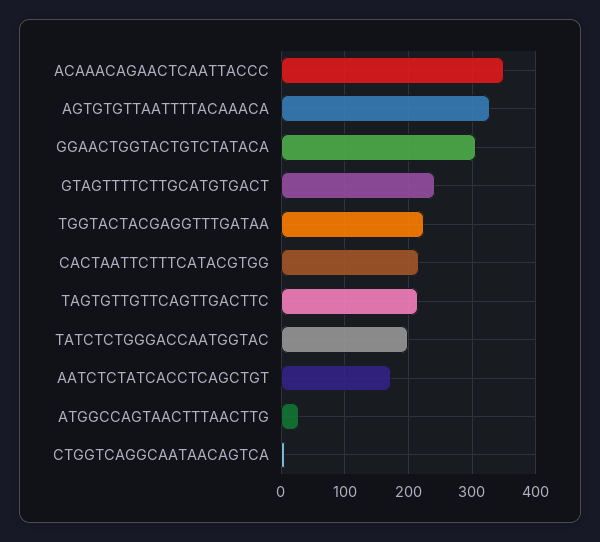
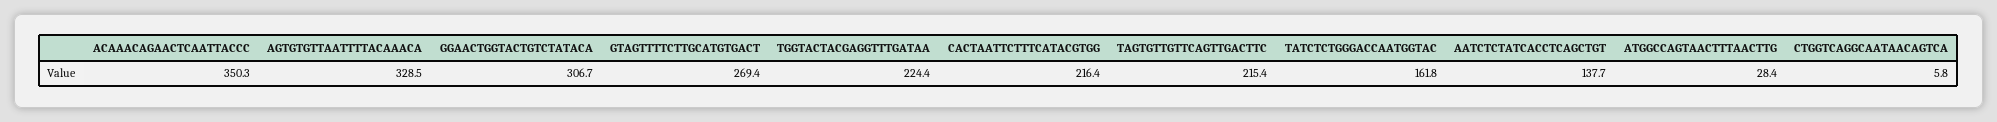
GTAGTTTTCTTGCATGTGACT: 240 -> 269.4
TATCTCTGGGACCAATGGTAC: 200 -> 161.8
AATCTCTATCACCTCAGCTGT: 170 -> 137.7

